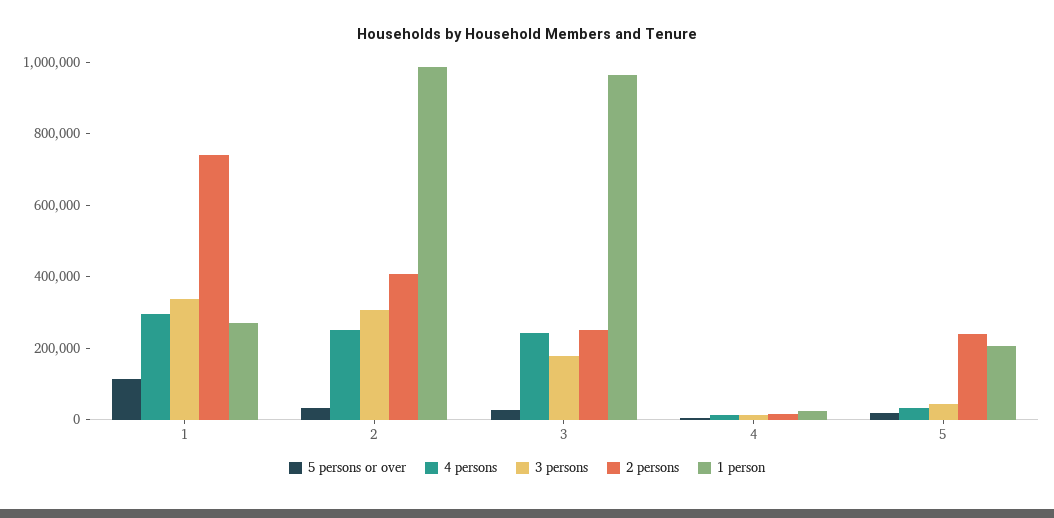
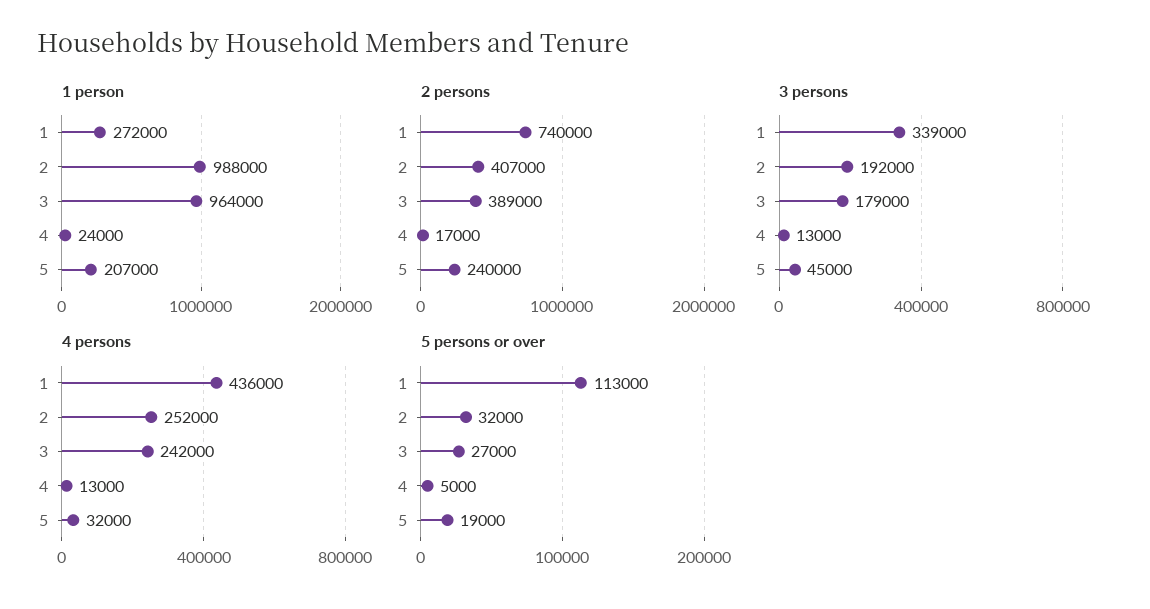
4 persons, 1: 300000 -> 436000
3 persons, 2: 300000 -> 192000
2 persons, 3: 250000 -> 389000

